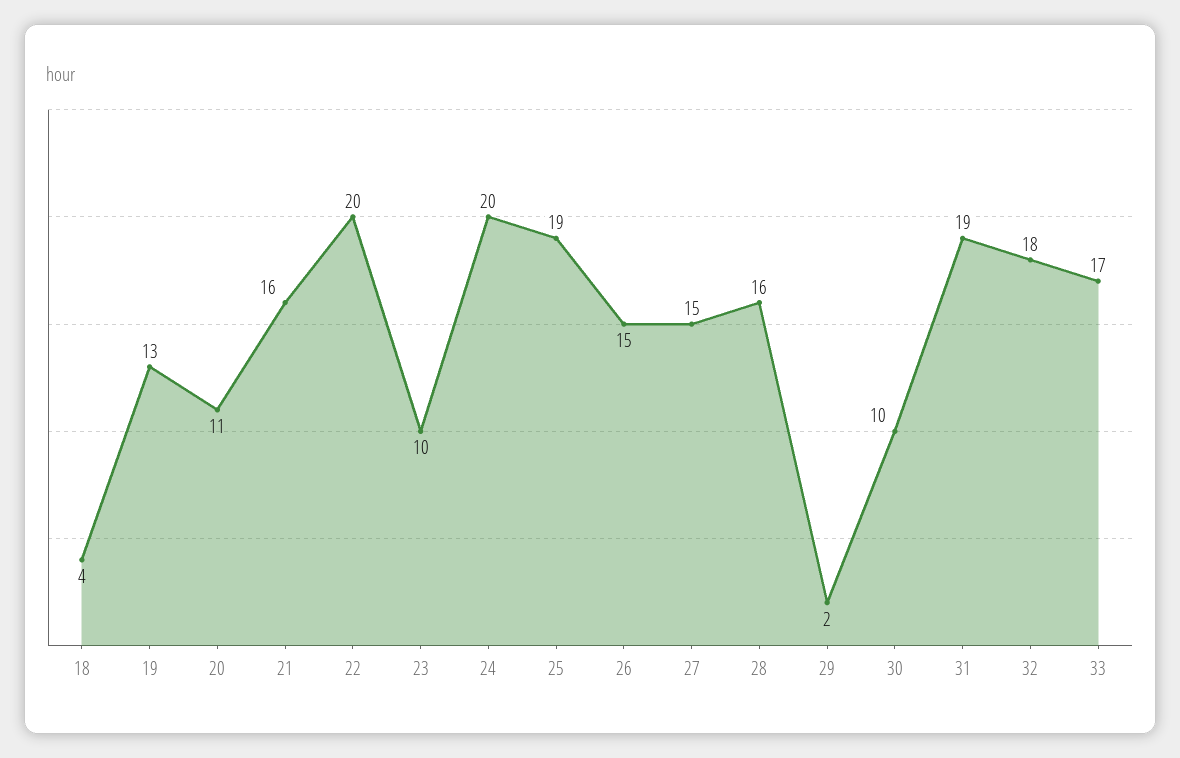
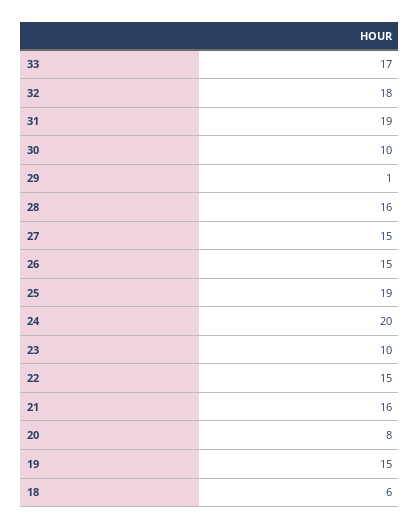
18: 4 -> 6
19: 13 -> 15
20: 11 -> 8
22: 20 -> 15
29: 2 -> 1

